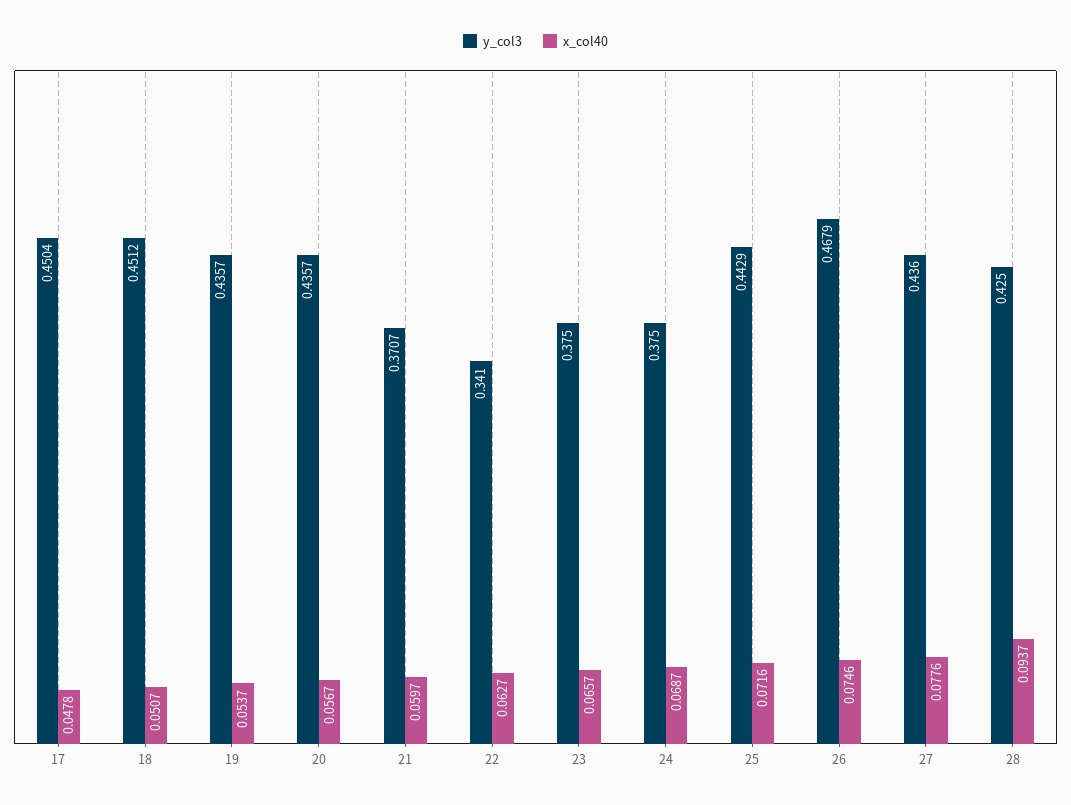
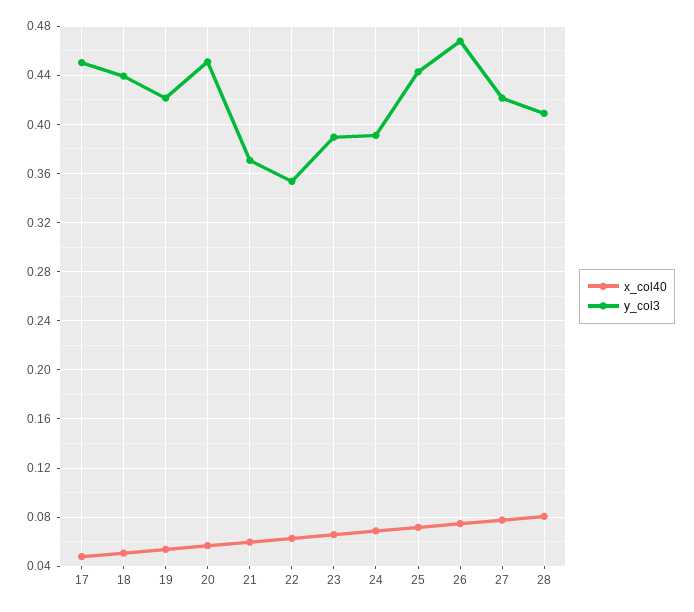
y_col3, 18: 0.4512 -> 0.44
y_col3, 19: 0.4357 -> 0.42
y_col3, 20: 0.4357 -> 0.45
y_col3, 22: 0.341 -> 0.355
y_col3, 23: 0.375 -> 0.39
y_col3, 24: 0.375 -> 0.39
y_col3, 27: 0.436 -> 0.42
y_col3, 28: 0.425 -> 0.41
x_col40, 28: 0.0937 -> 0.08

